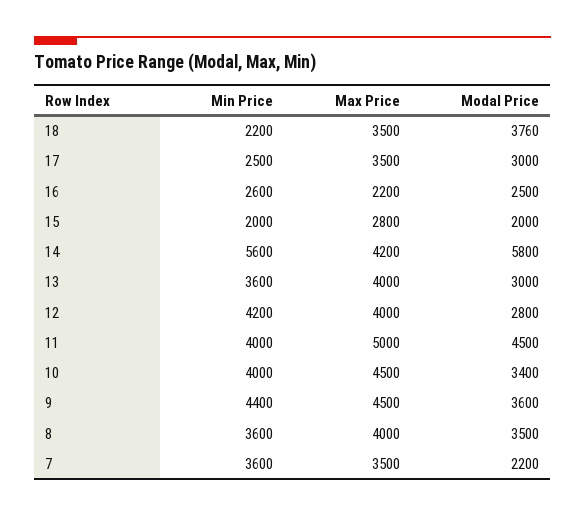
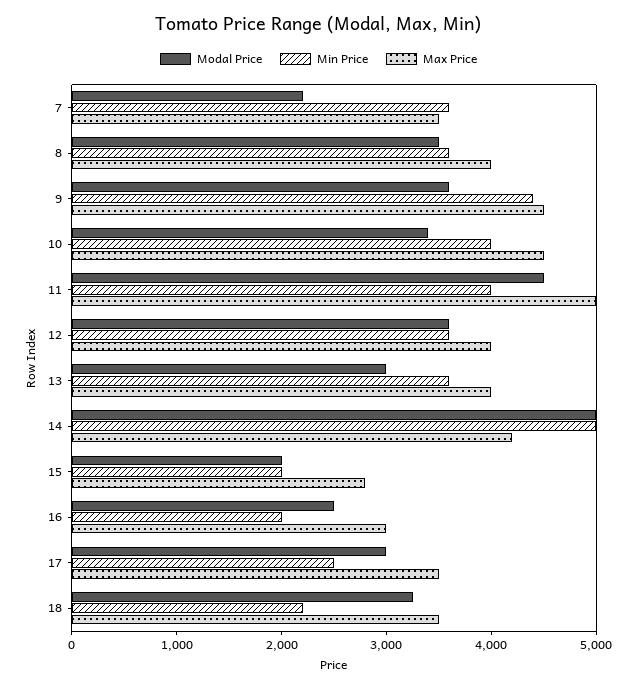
Modal Price, 18: 3760 -> 3200
Min Price, 16: 2600 -> 2000
Max Price, 16: 2200 -> 3000
Min Price, 14: 5600 -> 5000
Modal Price, 14: 5800 -> 5000
Min Price, 12: 4200 -> 3600
Modal Price, 12: 2800 -> 3600

